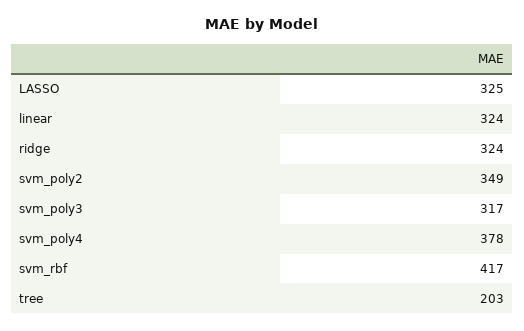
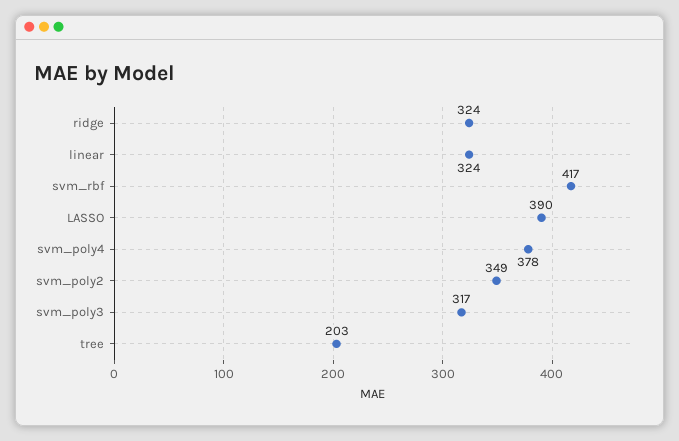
LASSO: 325 -> 390

